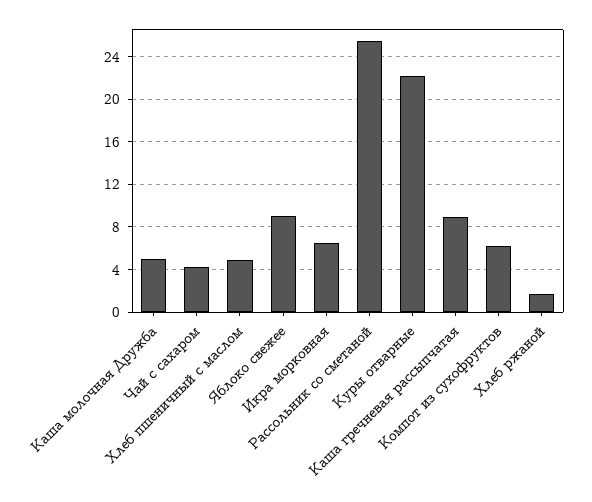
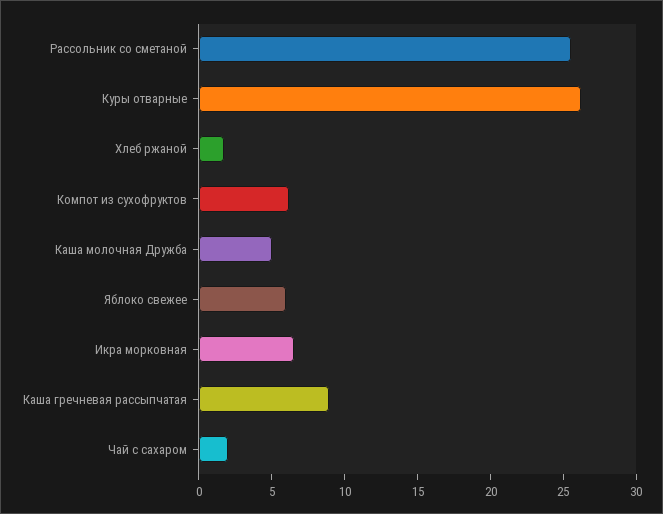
Чай с сахаром: 4 -> 2
Хлеб пшеничный с маслом: 5 -> none
Яблоко свежее: 9 -> 6
Куры отварные: 22 -> 26

